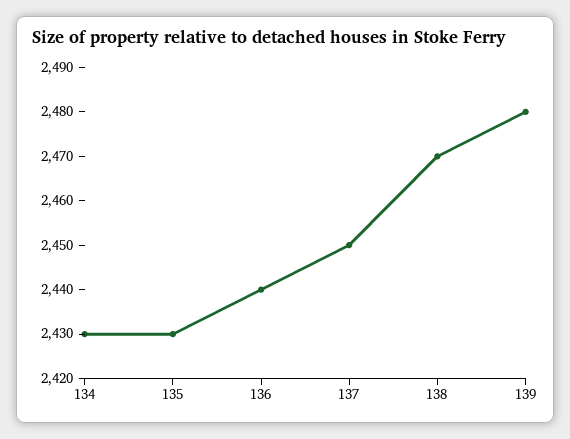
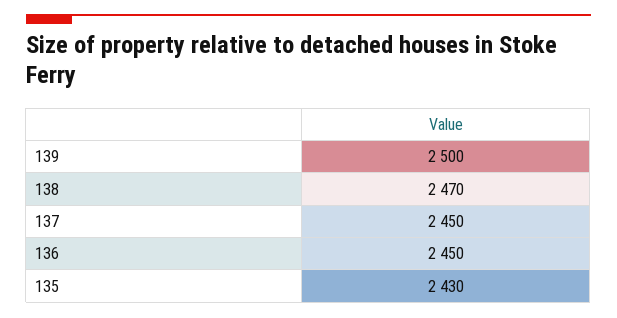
134: 2430 -> none
136: 2440 -> 2450
139: 2480 -> 2500

